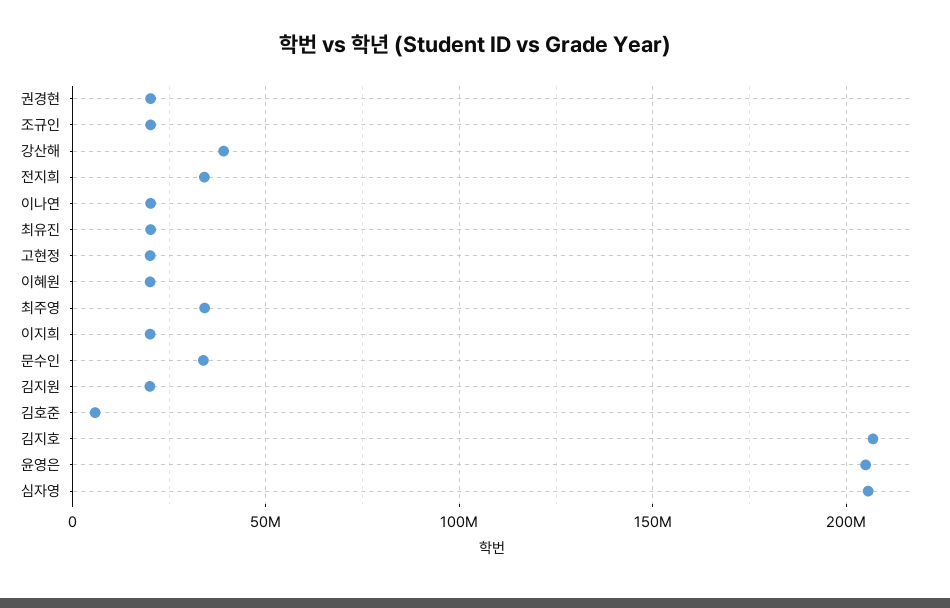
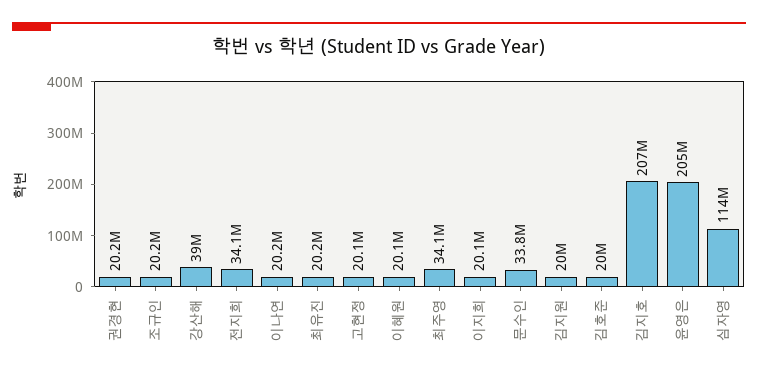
김호준: 5000000 -> 20000000
심자영: 205000000 -> 114000000

